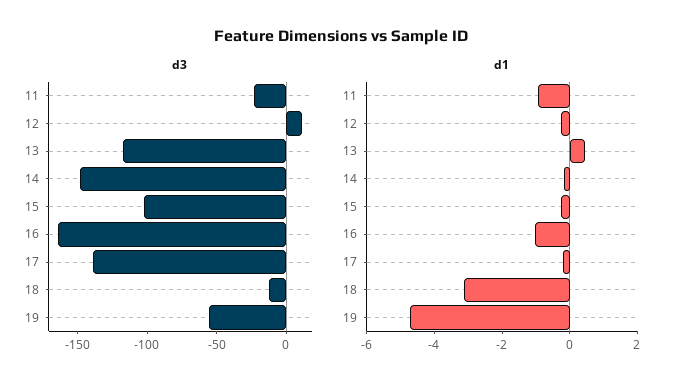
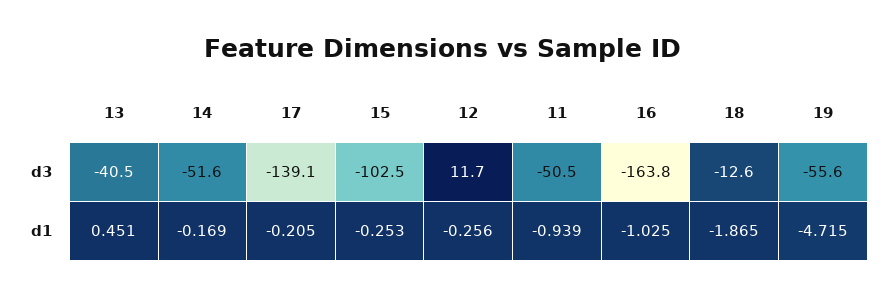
d3, 11: -20 -> -50.5
d3, 13: -120 -> -40.5
d3, 14: -150 -> -51.6
d1, 18: -3 -> -1.865

